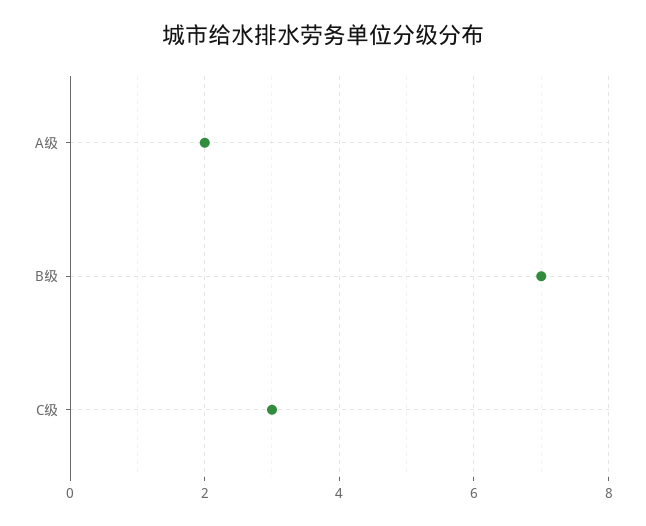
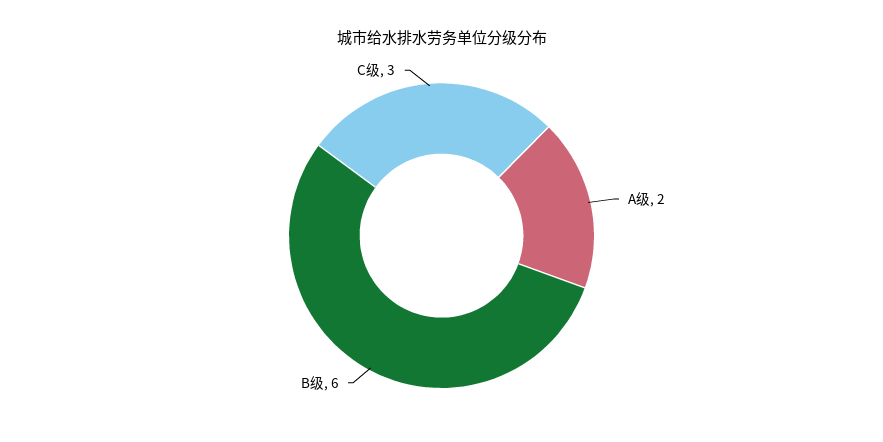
B级: 7 -> 6

